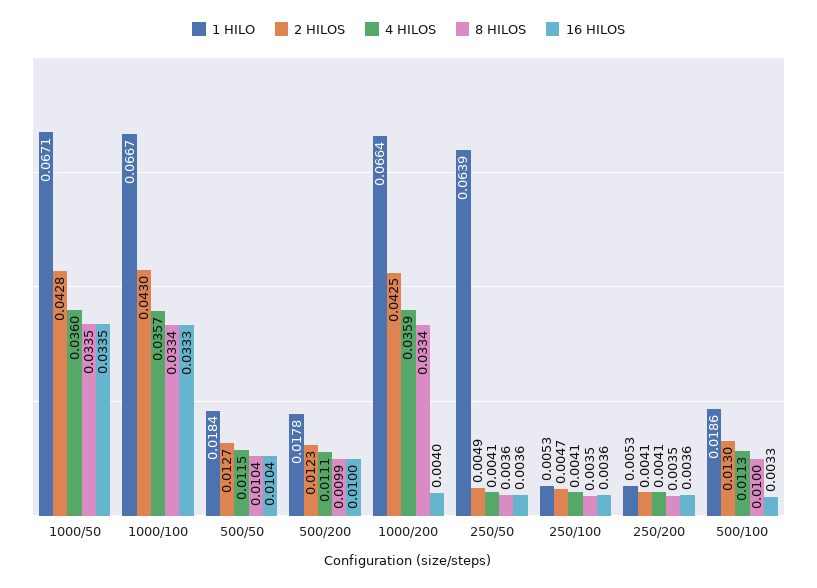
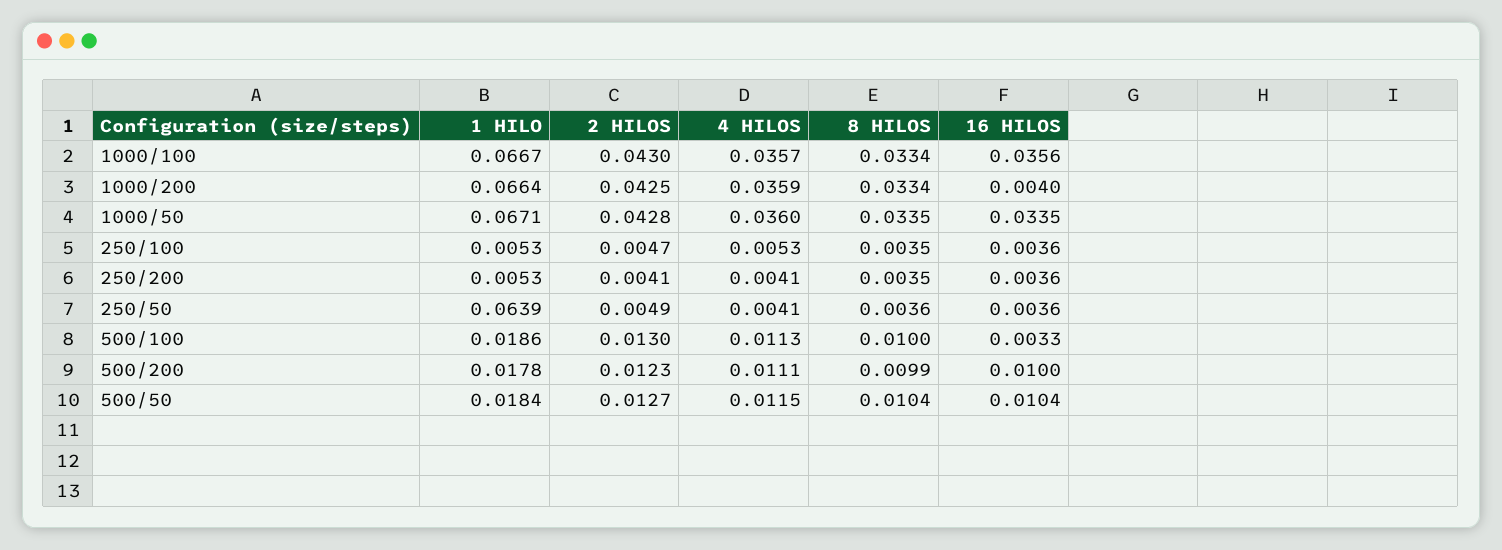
16 HILOS, 1000/100: 0.0333 -> 0.0356
4 HILOS, 250/100: 0.0041 -> 0.0053

